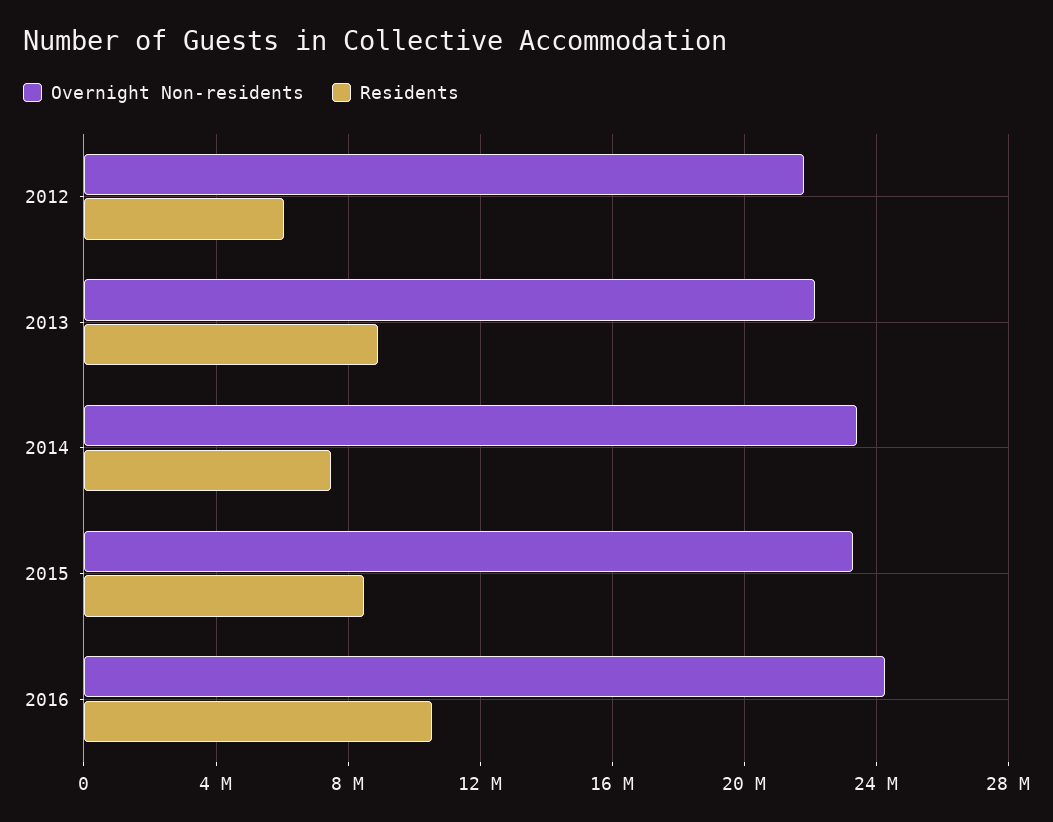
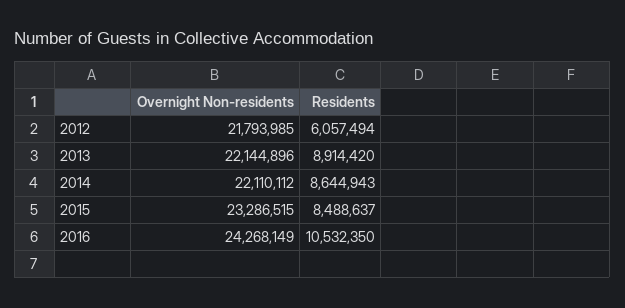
Overnight Non-residents, 2014: 23500000 -> 22110112
Residents, 2014: 7500000 -> 8644943

